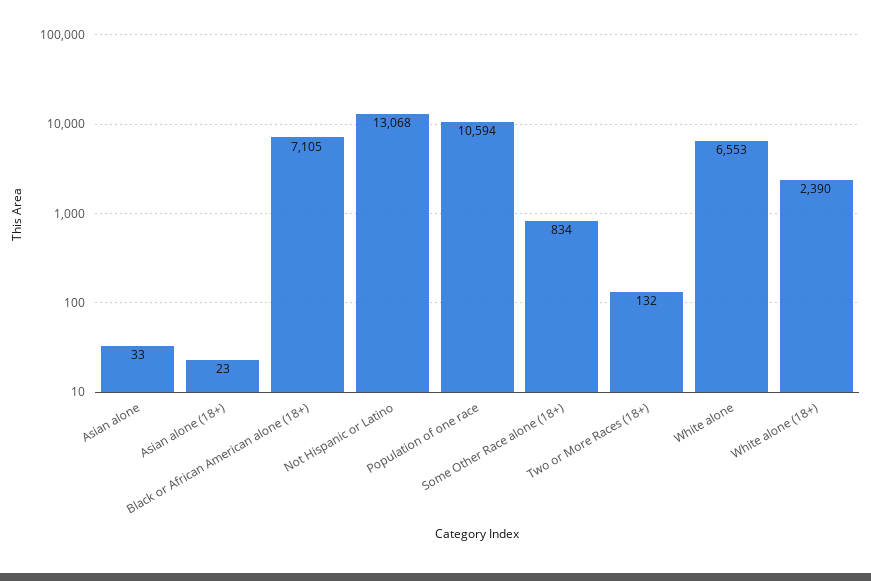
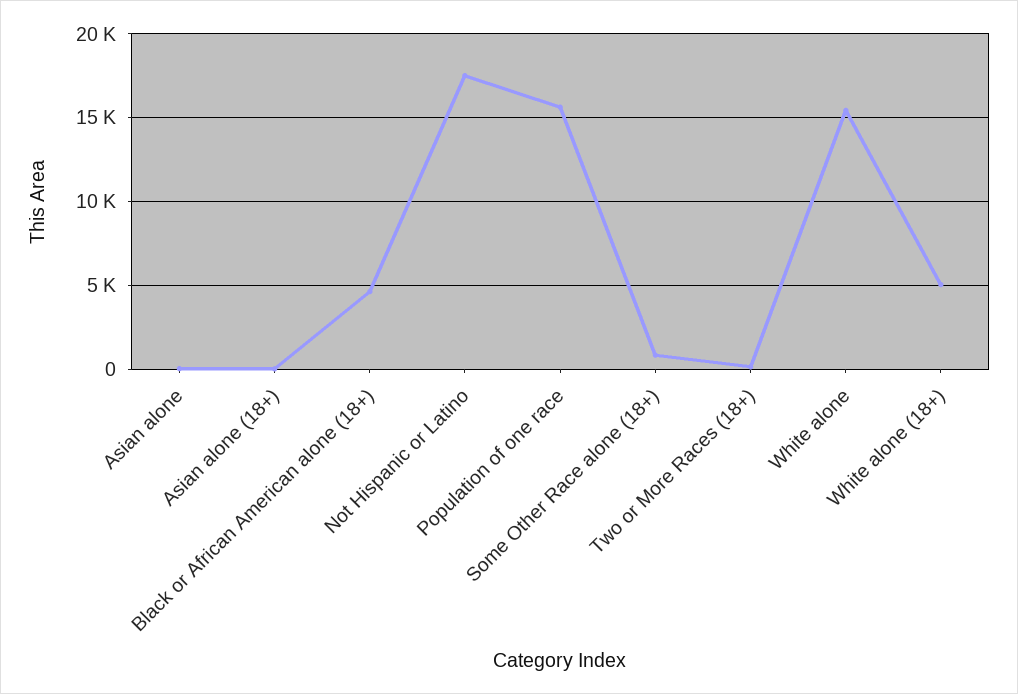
Black or African American alone (18+): 7105 -> 4500
Not Hispanic or Latino: 13068 -> 17500
Population of one race: 10594 -> 15500
White alone: 6553 -> 15500
White alone (18+): 2390 -> 5000

